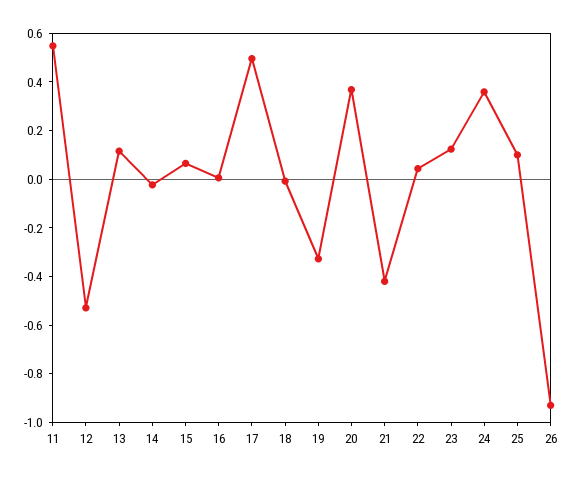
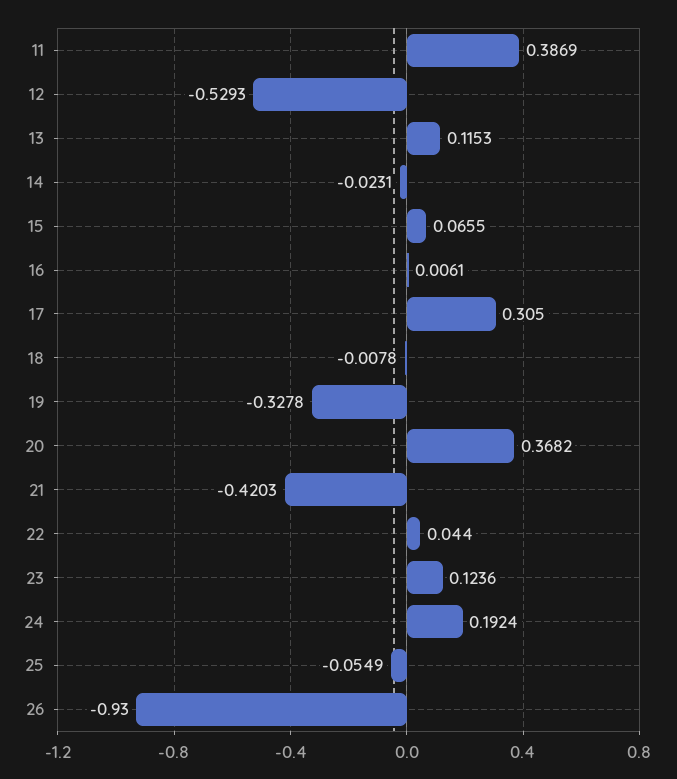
11: 0.55 -> 0.3869
17: 0.5 -> 0.305
24: 0.35 -> 0.1924
25: 0.1 -> -0.0549

